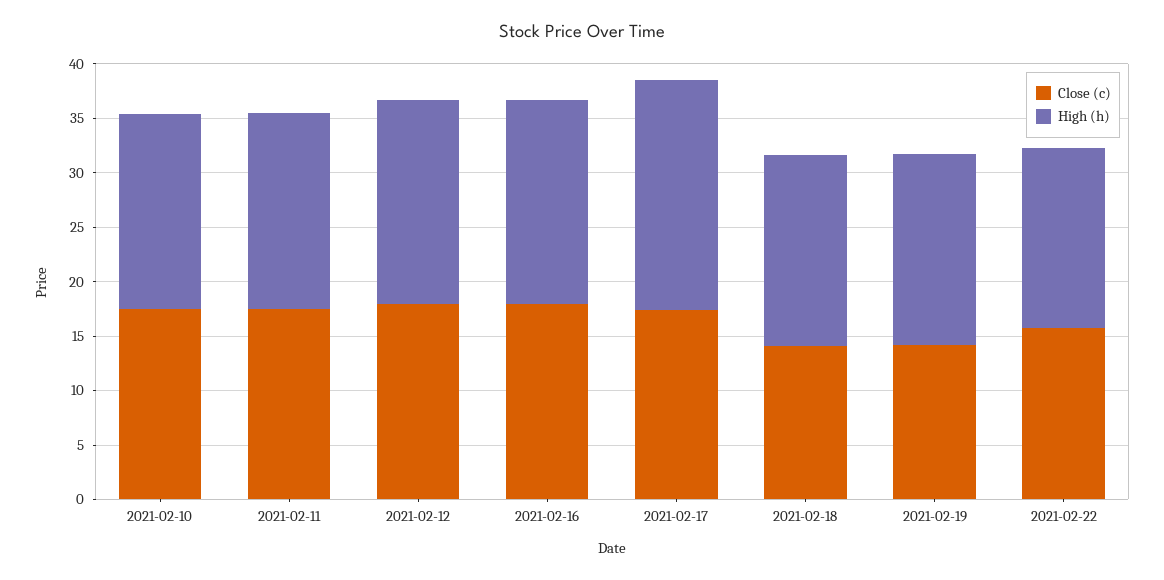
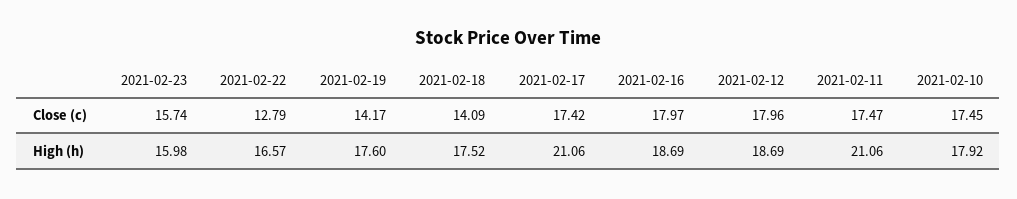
High (h), 2021-02-11: 18 -> 21.06
Close (c), 2021-02-22: 16 -> 12.79
Close (c), 2021-02-23: none -> 15.74
High (h), 2021-02-23: none -> 15.98

